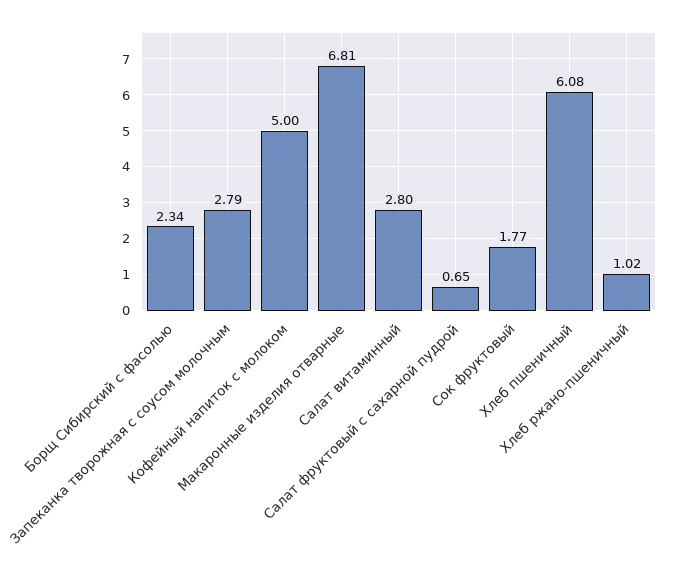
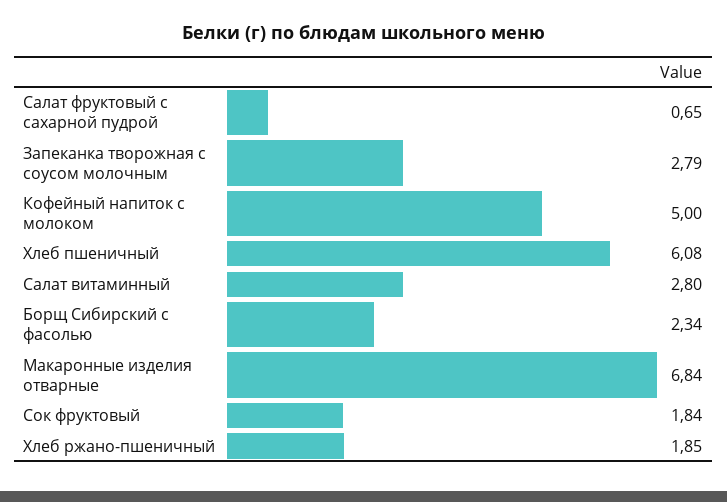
Макаронные изделия отварные: 6.81 -> 6.84
Сок фруктовый: 1.77 -> 1.84
Хлеб ржано-пшеничный: 1.02 -> 1.85

